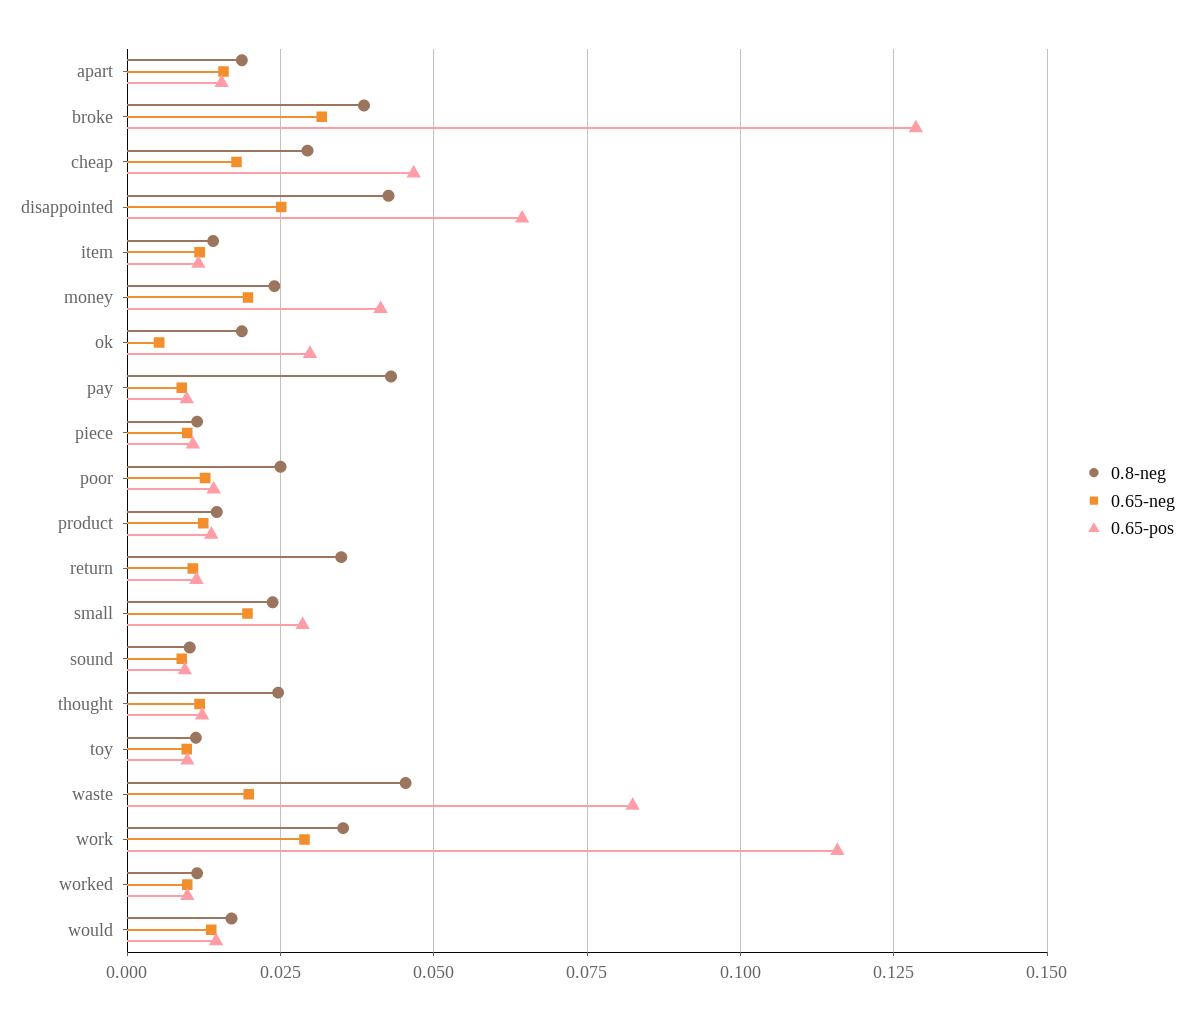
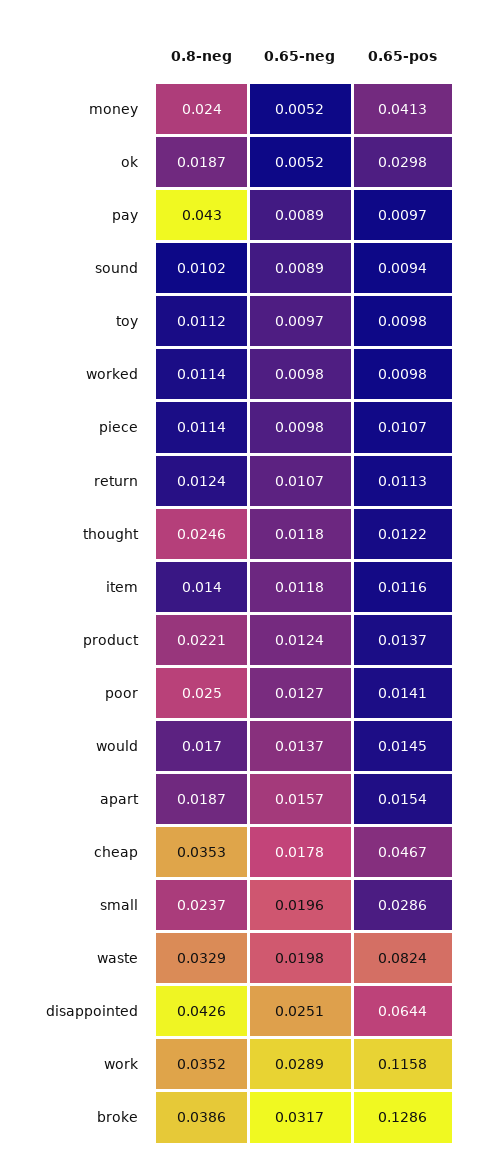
0.8-neg, cheap: 0.03 -> 0.0353
0.65-neg, money: 0.02 -> 0.0052
0.8-neg, product: 0.015 -> 0.0221
0.8-neg, return: 0.035 -> 0.0124
0.8-neg, waste: 0.045 -> 0.0329

